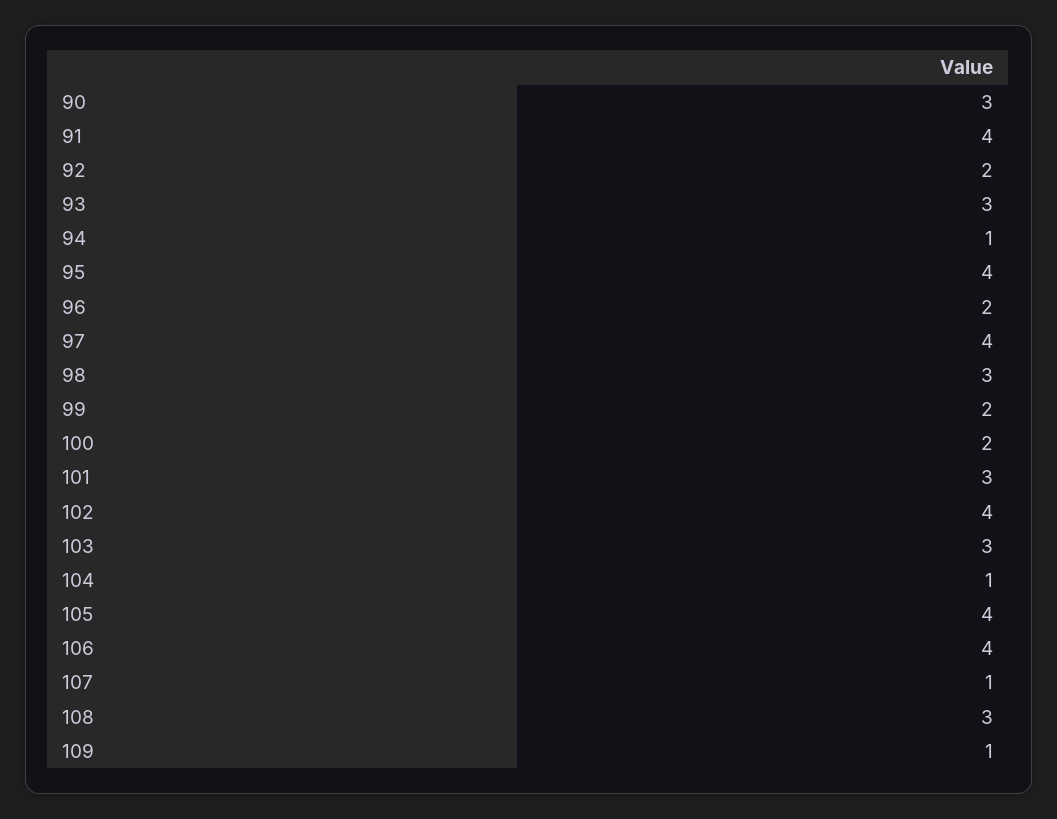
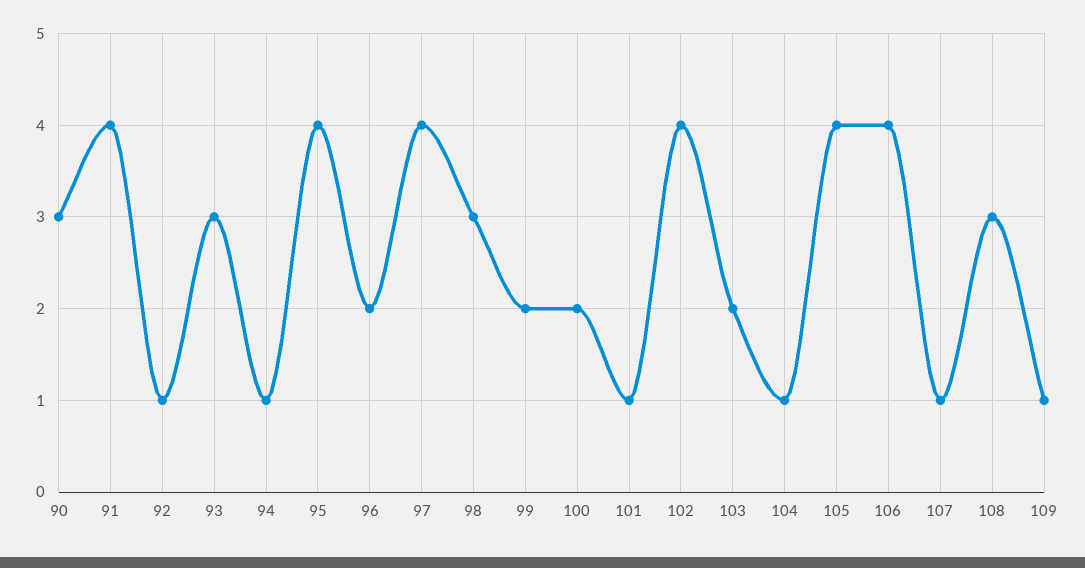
92: 2 -> 1
101: 3 -> 1
103: 3 -> 2

